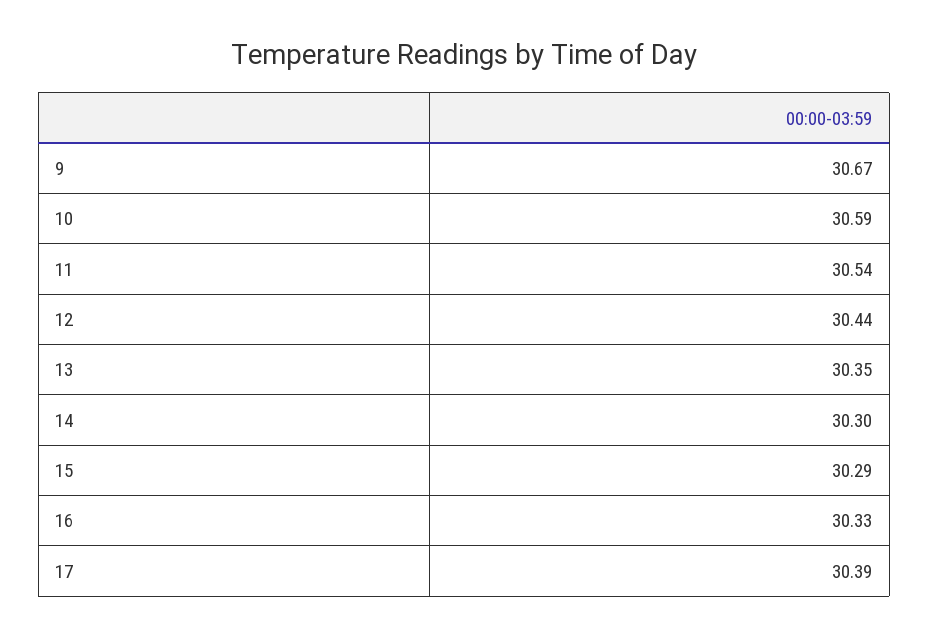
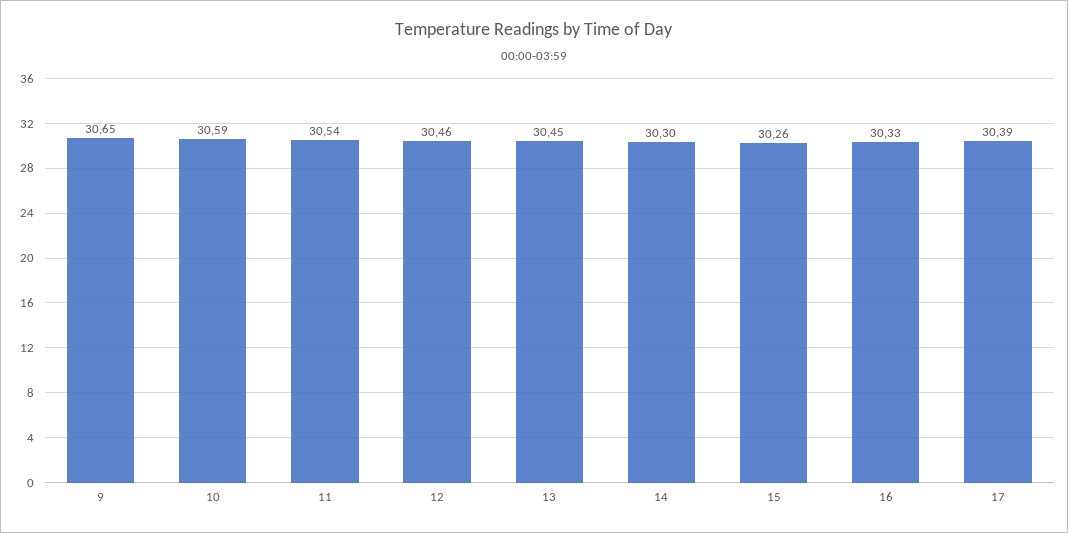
9: 30.67 -> 30.65
12: 30.44 -> 30.46
13: 30.35 -> 30.45
15: 30.29 -> 30.26

